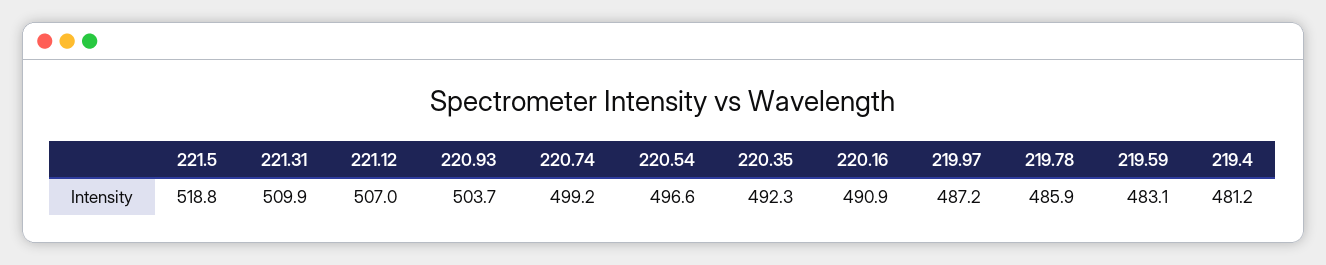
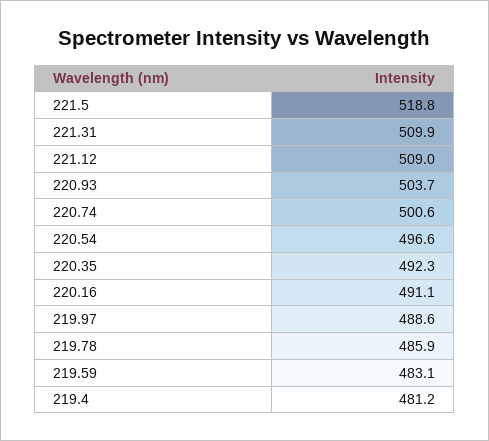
221.12: 507 -> 509
220.74: 499.2 -> 500.6
220.16: 490.9 -> 491.1
219.97: 487.2 -> 488.6

